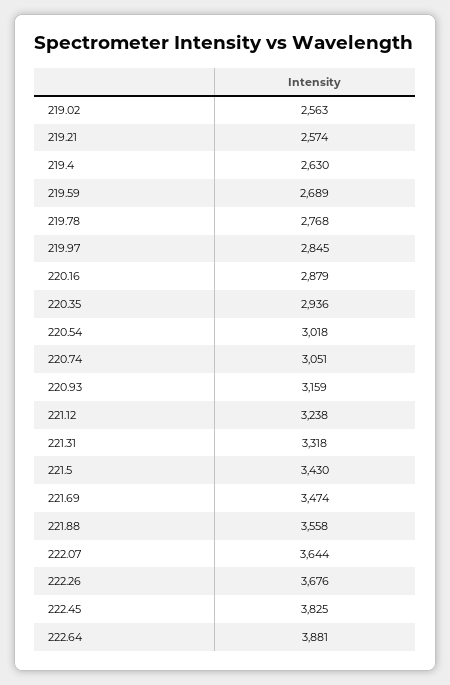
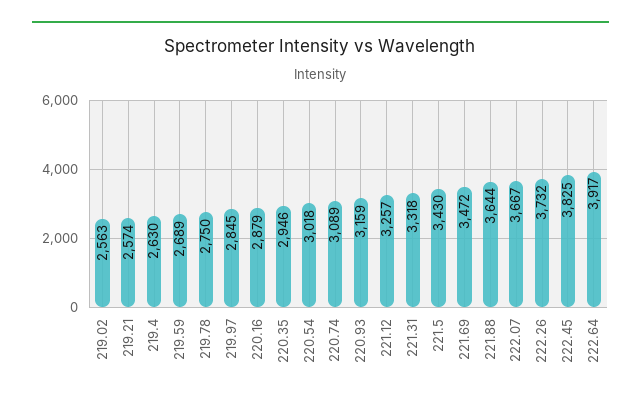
219.78: 2768 -> 2750
220.35: 2936 -> 2946
220.74: 3051 -> 3089
221.12: 3238 -> 3257
221.69: 3474 -> 3472
221.88: 3558 -> 3644
222.07: 3644 -> 3667
222.26: 3676 -> 3732
222.64: 3881 -> 3917

